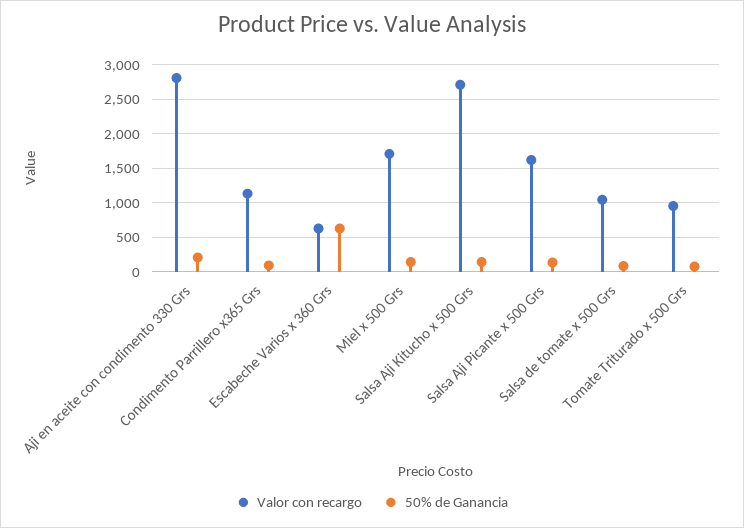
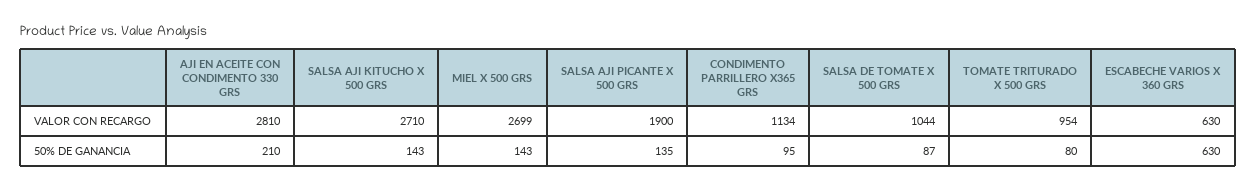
Valor con recargo, Miel x 500 Grs: 1700 -> 2699
Valor con recargo, Salsa Aji Picante x 500 Grs: 1600 -> 1900

